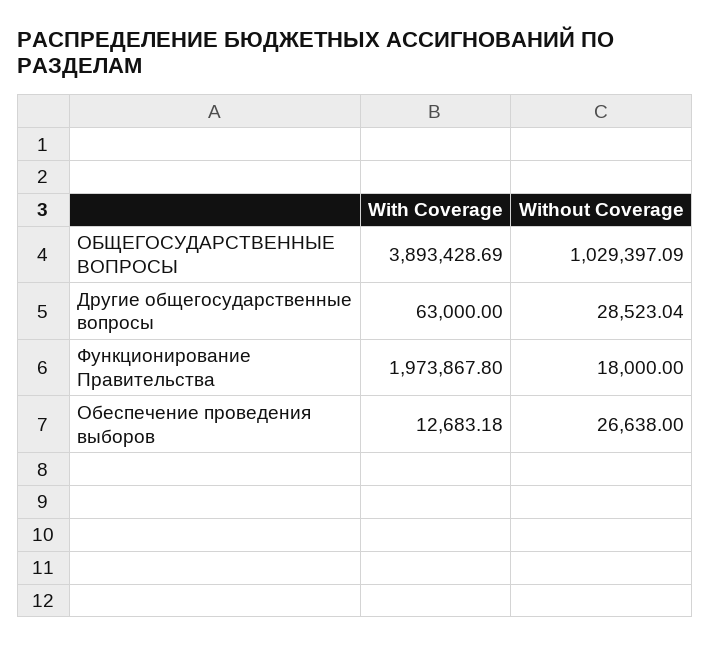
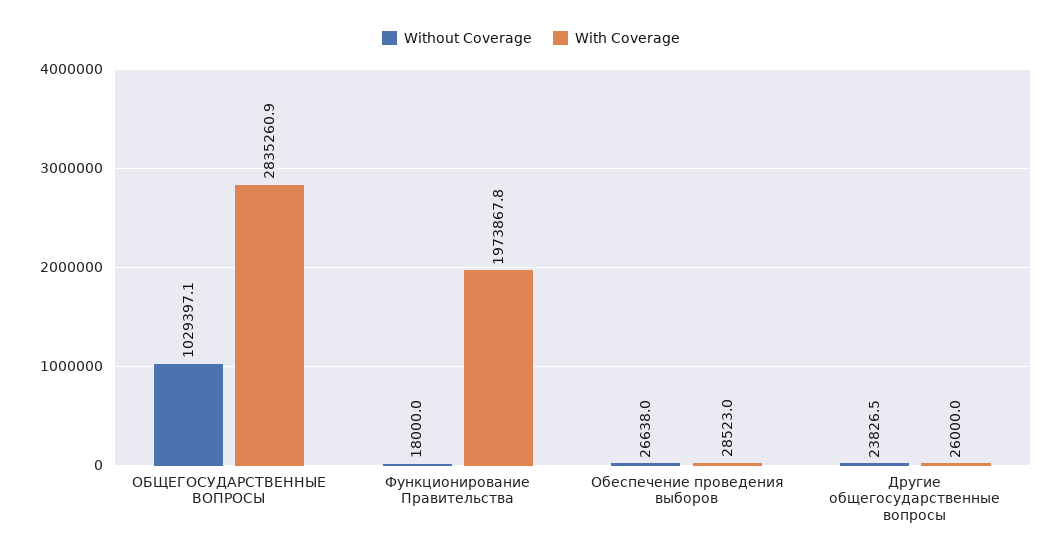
With Coverage, ОБЩЕГОСУДАРСТВЕННЫЕ ВОПРОСЫ: 3893428.69 -> 2835260.9
With Coverage, Другие общегосударственные вопросы: 63000 -> 26000
Without Coverage, Другие общегосударственные вопросы: 28523.04 -> 23826.5
With Coverage, Обеспечение проведения выборов: 12683.18 -> 28523

